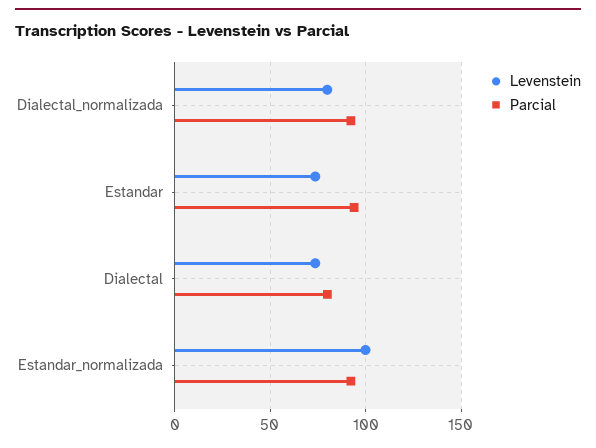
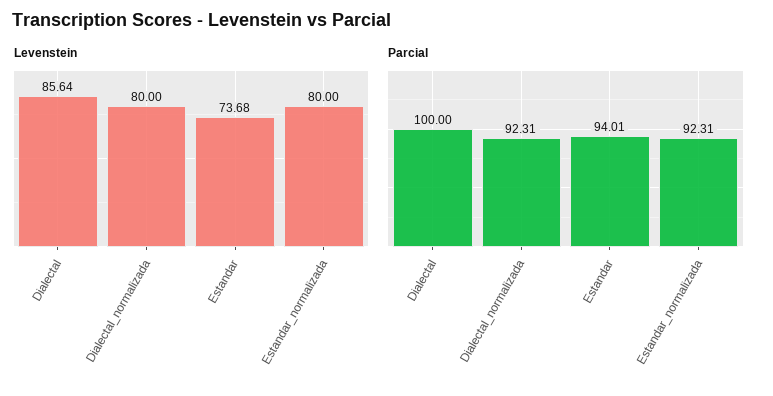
Levenstein, Dialectal: 75 -> 85.64
Parcial, Dialectal: 80 -> 100
Levenstein, Estandar_normalizada: 100 -> 80

